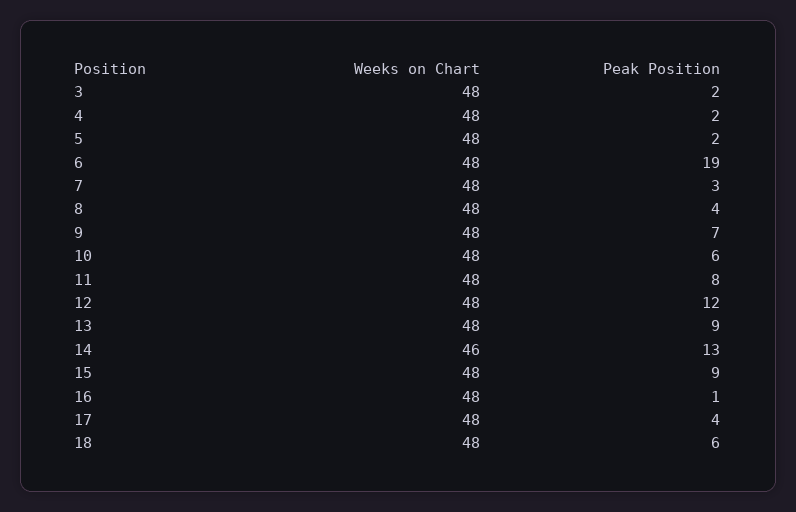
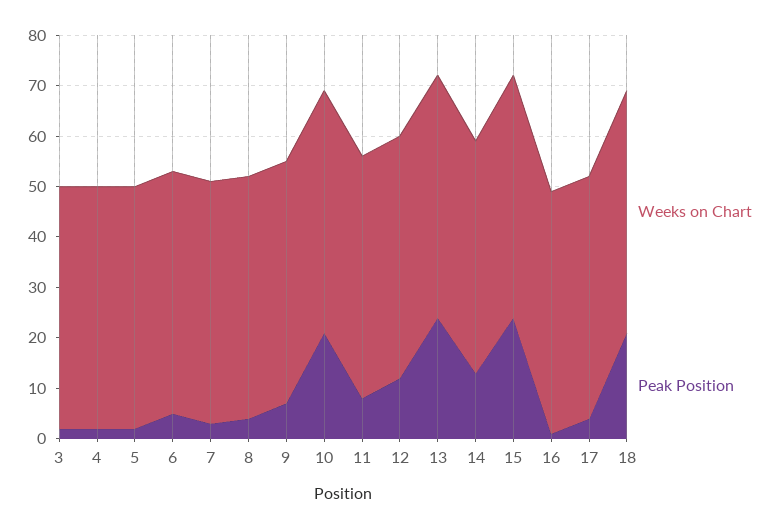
Peak Position, 6: 19 -> 5
Peak Position, 10: 6 -> 20
Peak Position, 13: 9 -> 25
Peak Position, 15: 9 -> 25
Peak Position, 18: 6 -> 20

